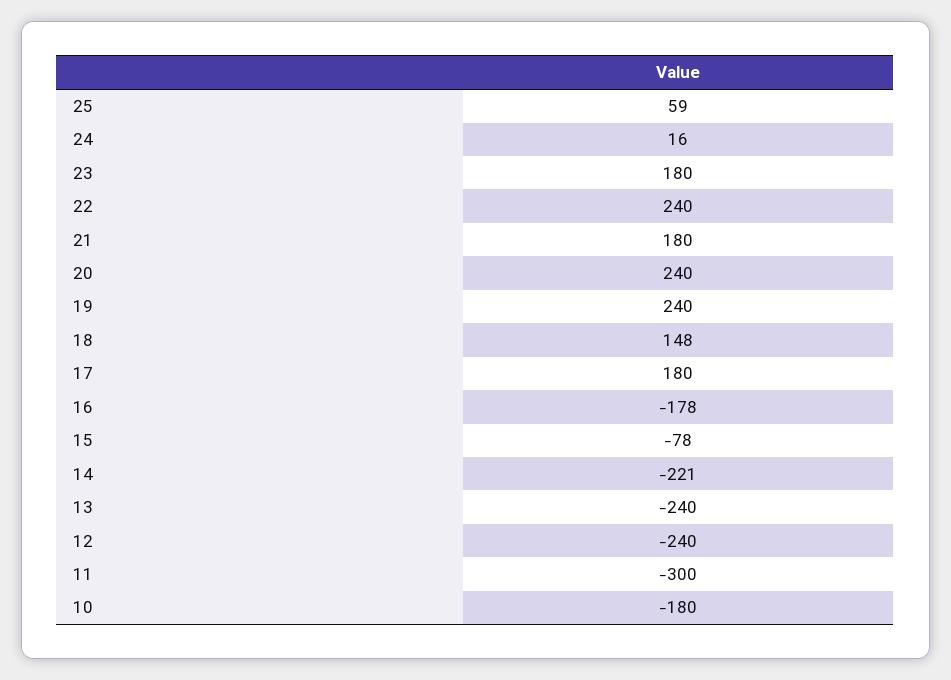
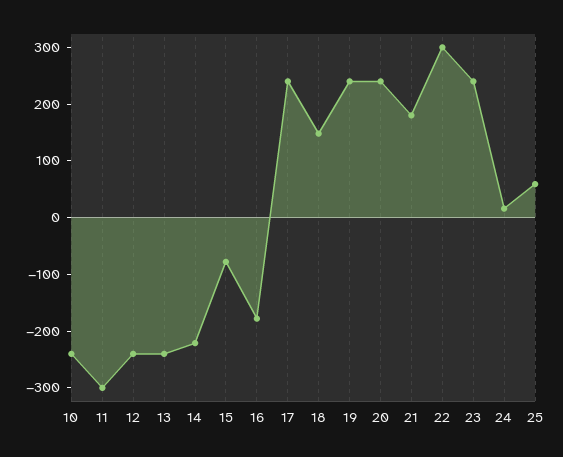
23: 180 -> 240
22: 240 -> 300
17: 180 -> 240
10: -180 -> -240

